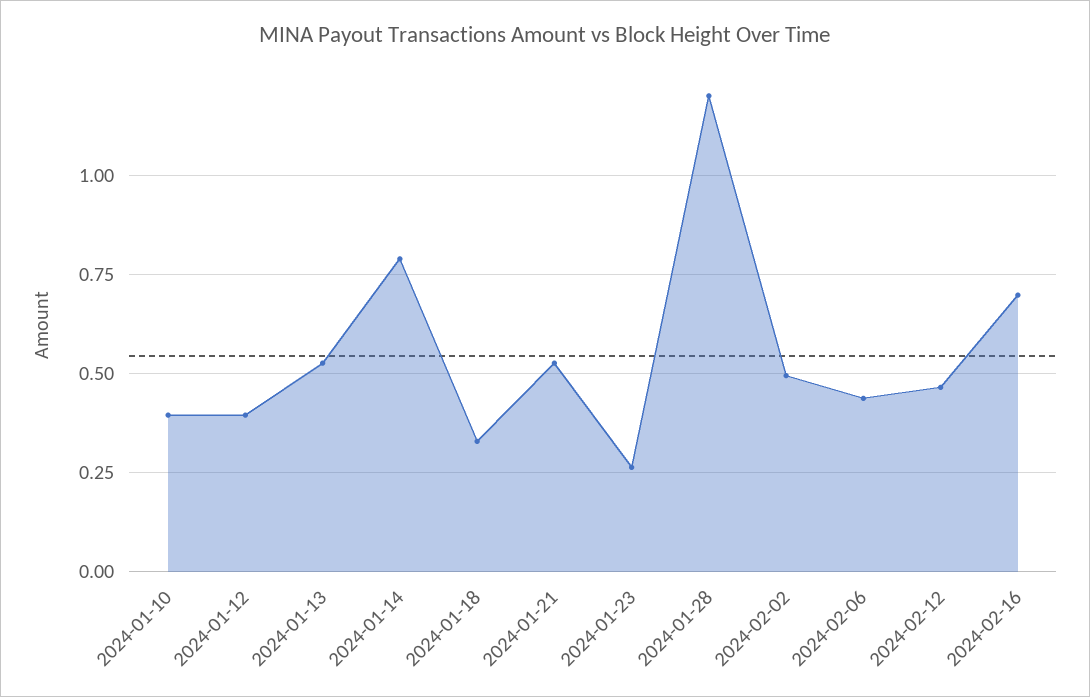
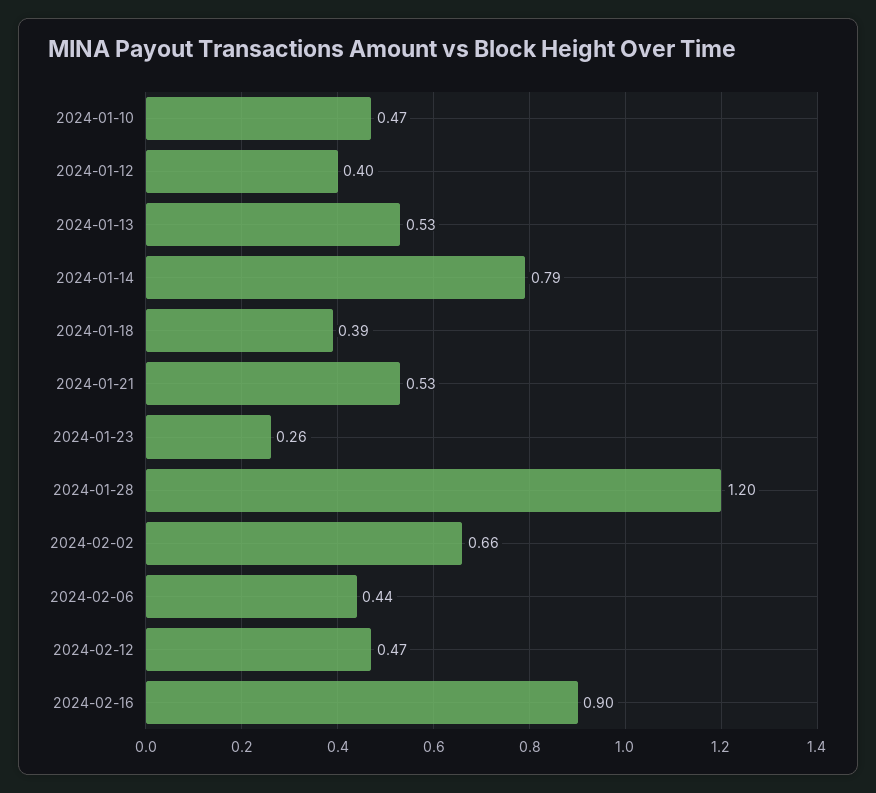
2024-01-10: 0.4 -> 0.47
2024-01-18: 0.325 -> 0.39
2024-02-02: 0.5 -> 0.66
2024-02-16: 0.7 -> 0.9

